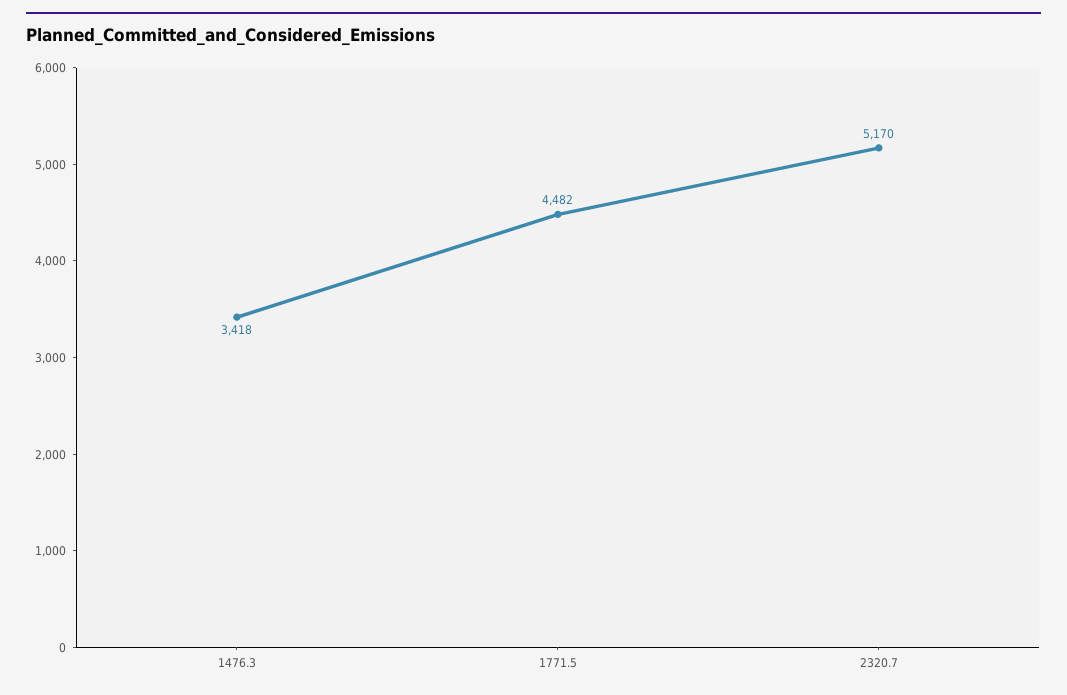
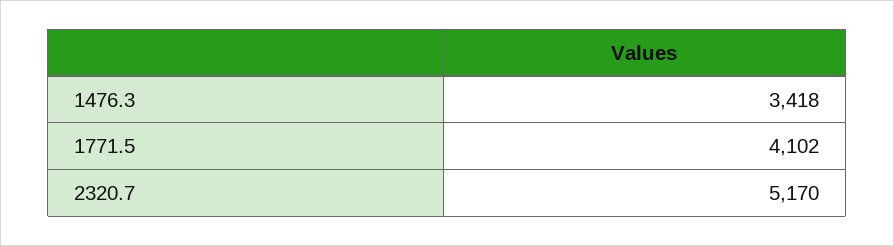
1771.5: 4482 -> 4102

